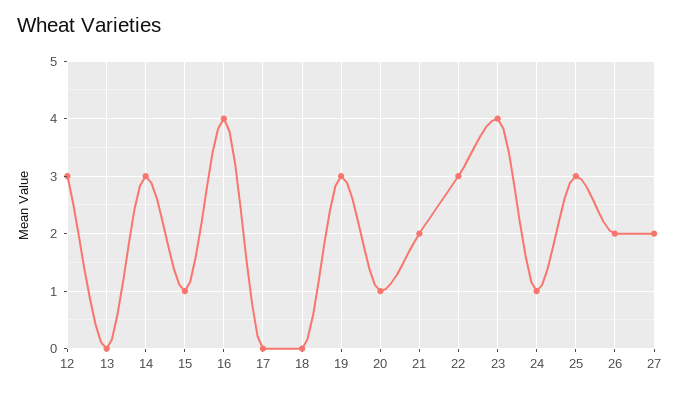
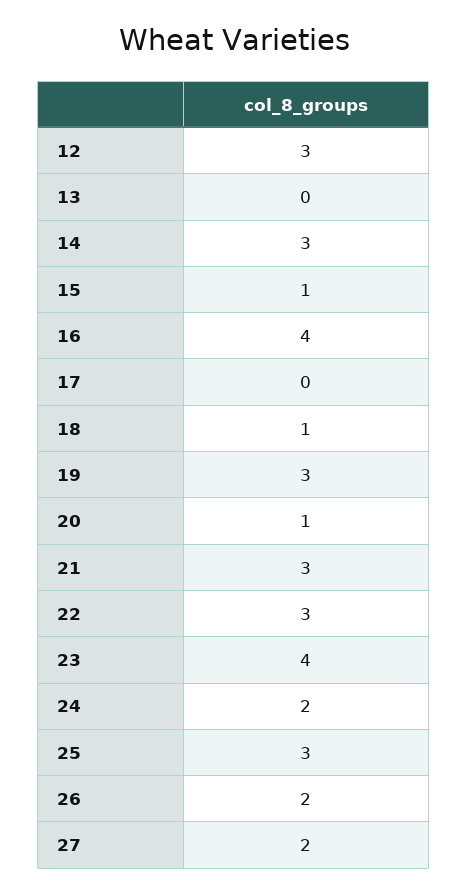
18: 0 -> 1
21: 2 -> 3
24: 1 -> 2

